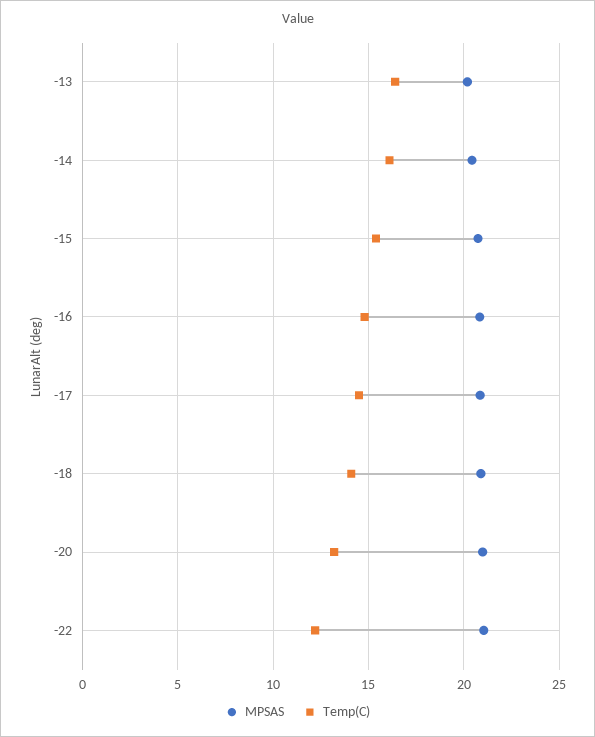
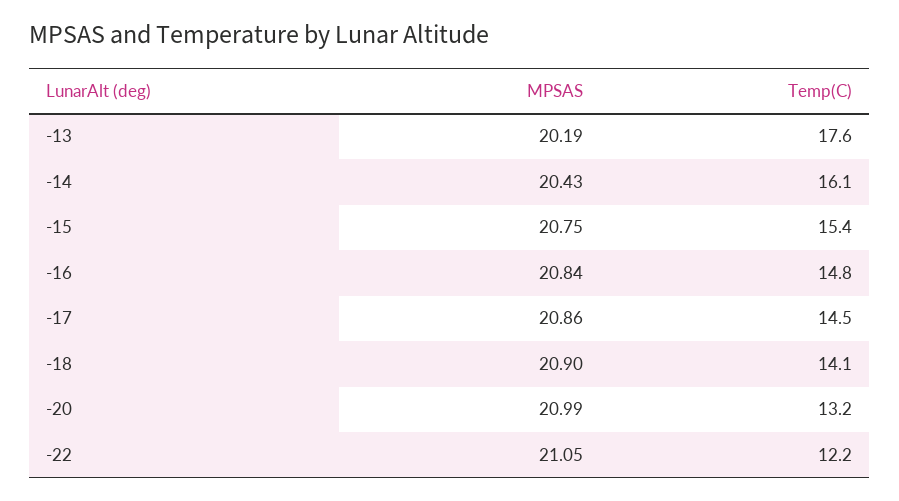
Temp(C), -13: 16.5 -> 17.6

